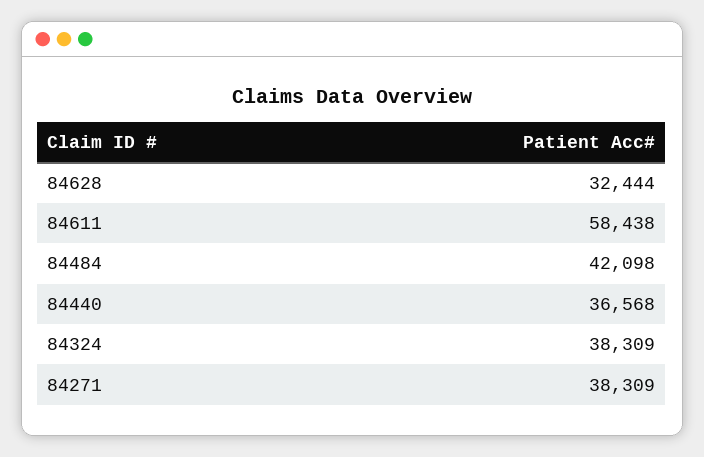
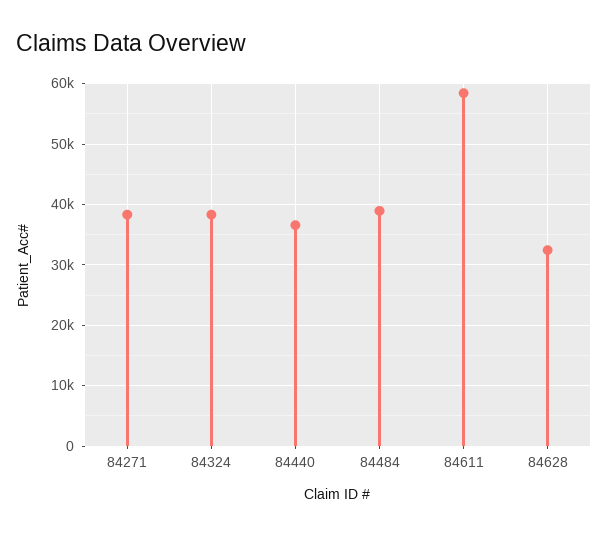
84484: 42098 -> 39000

